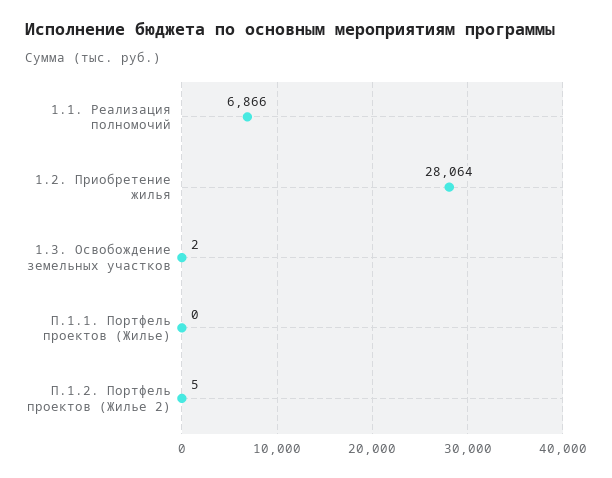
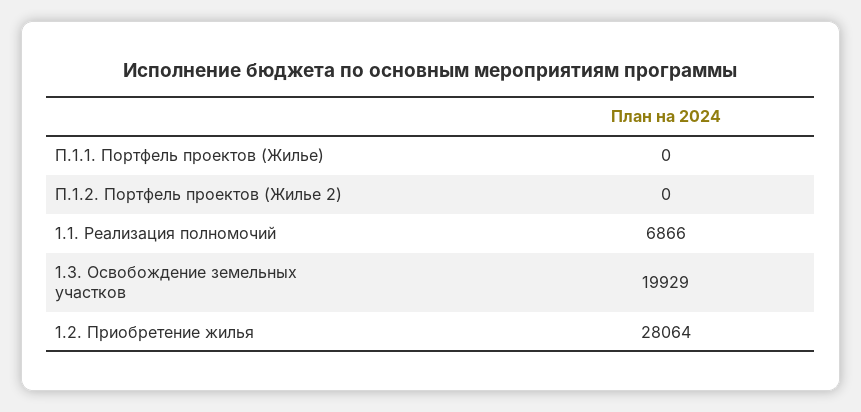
1.3. Освобождение земельных участков: 2 -> 19929
П.1.2. Портфель проектов (Жилье 2): 5 -> 0

